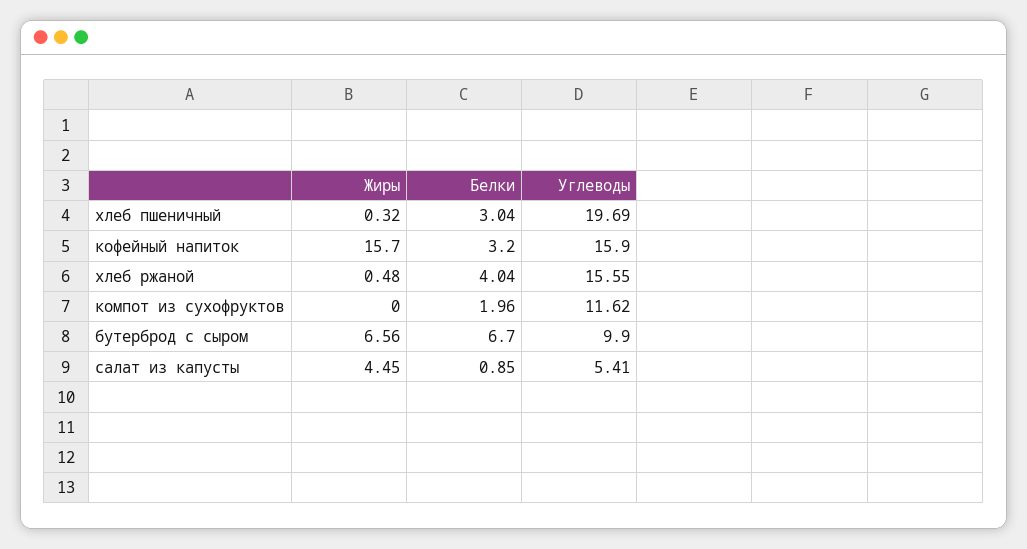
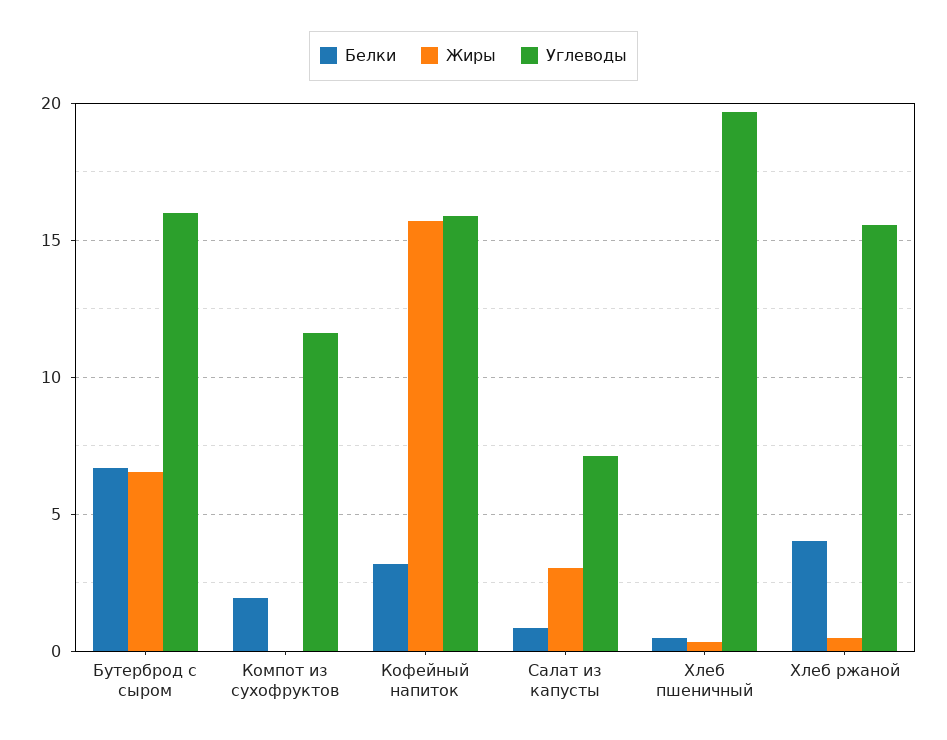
Белки, хлеб пшеничный: 3.04 -> 0.5
Углеводы, бутерброд с сыром: 9.9 -> 16
Жиры, салат из капусты: 4.45 -> 3
Углеводы, салат из капусты: 5.41 -> 7

